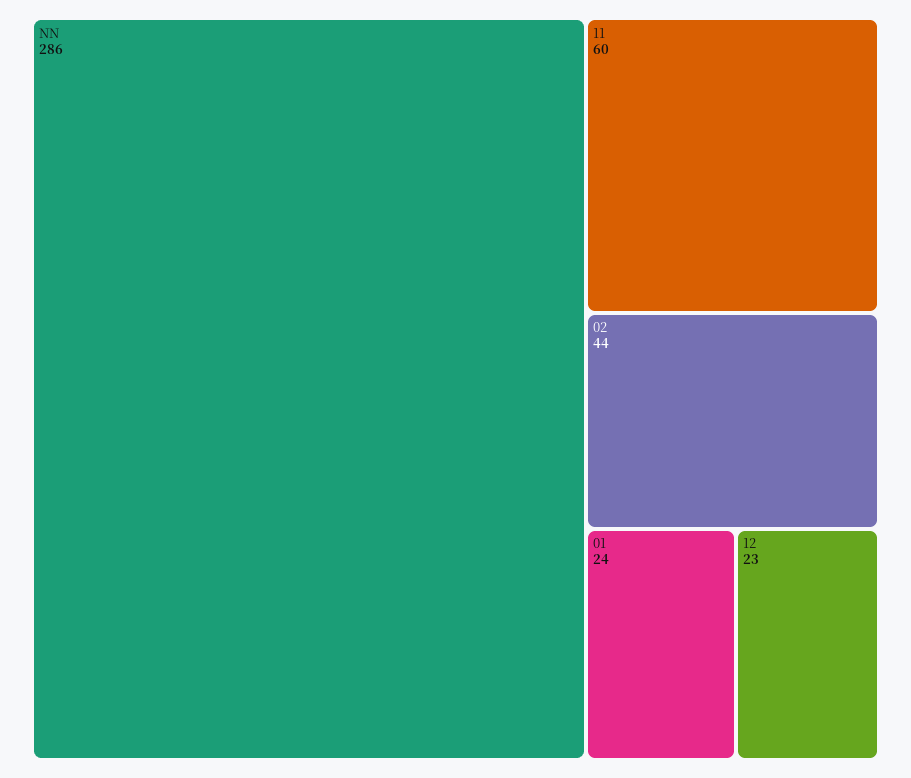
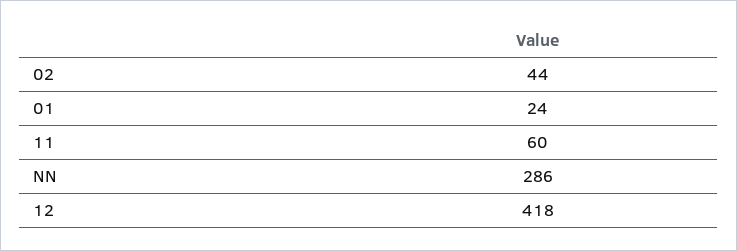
12: 23 -> 418

